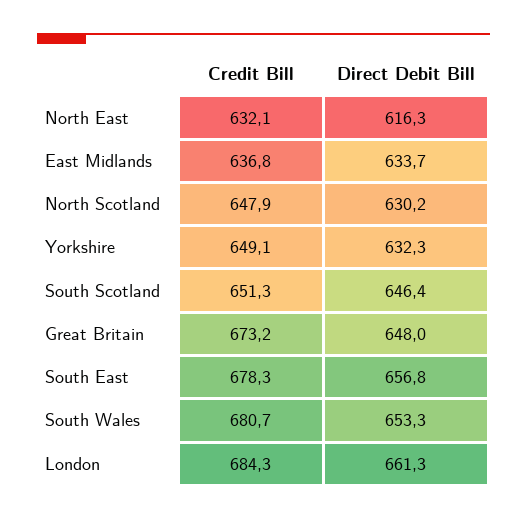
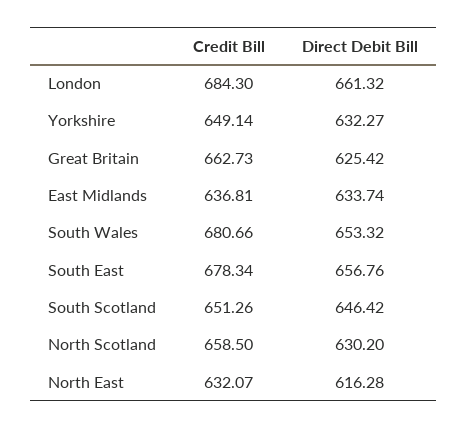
Credit Bill, North Scotland: 647.9 -> 658.5
Credit Bill, Great Britain: 673.2 -> 662.73
Direct Debit Bill, Great Britain: 648 -> 625.42

